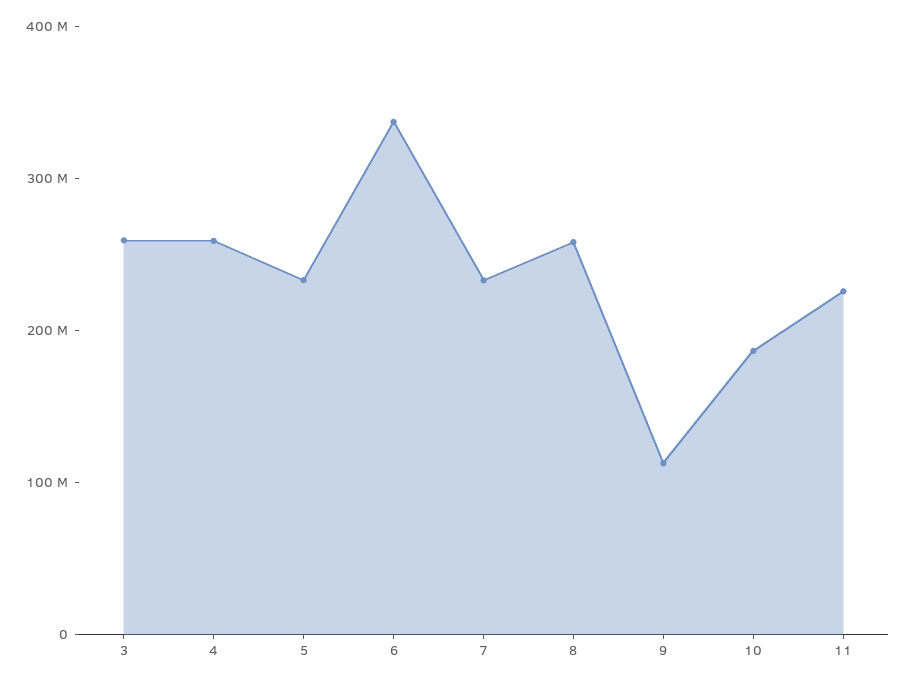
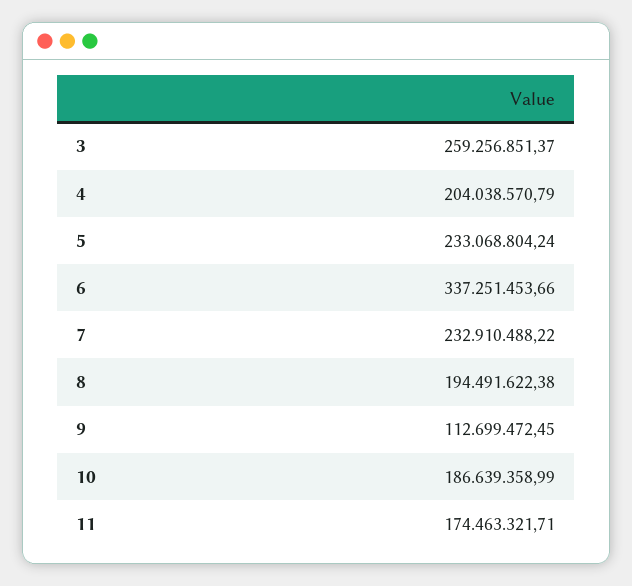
4: 260000000 -> 204038570.79
8: 260000000 -> 194491622.38
11: 220000000 -> 174463321.71

